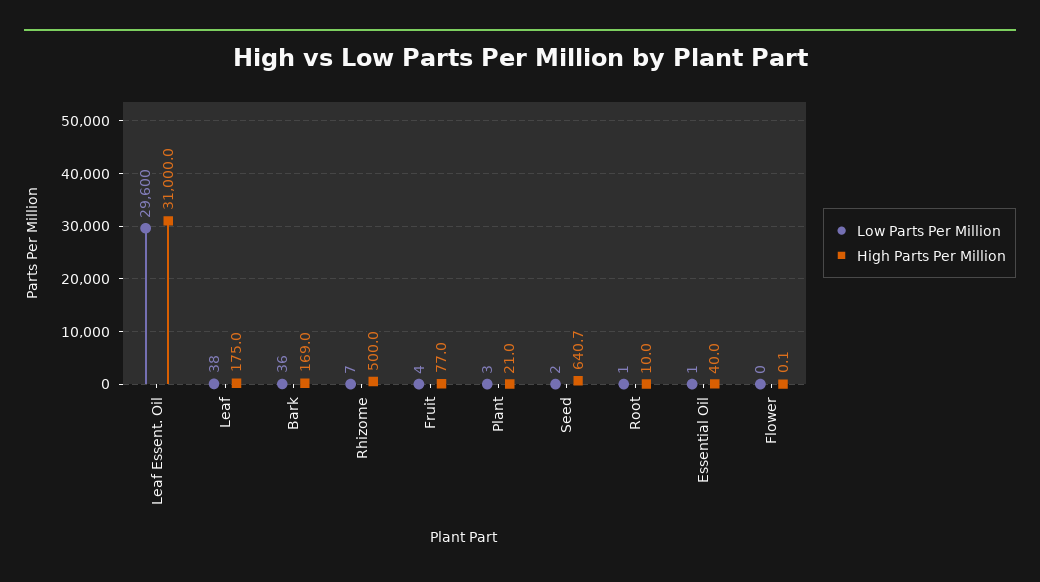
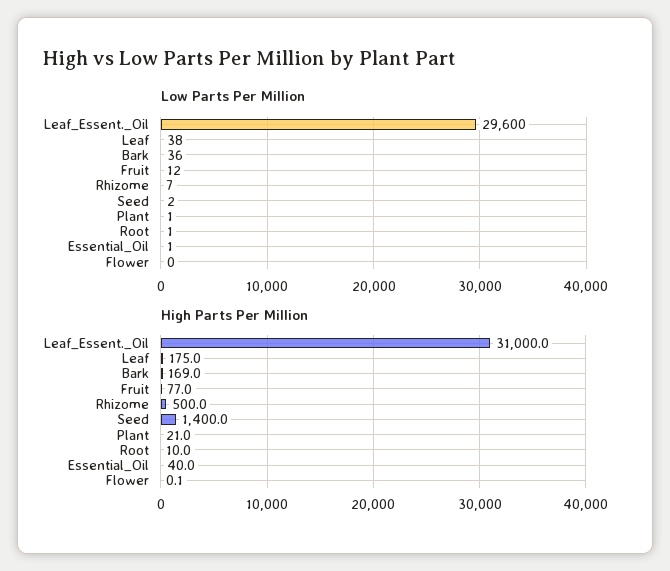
Low Parts Per Million, Fruit: 4 -> 12
Low Parts Per Million, Plant: 3 -> 1
High Parts Per Million, Seed: 640.7 -> 1400

